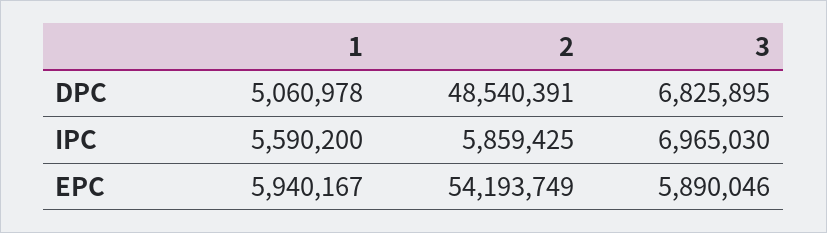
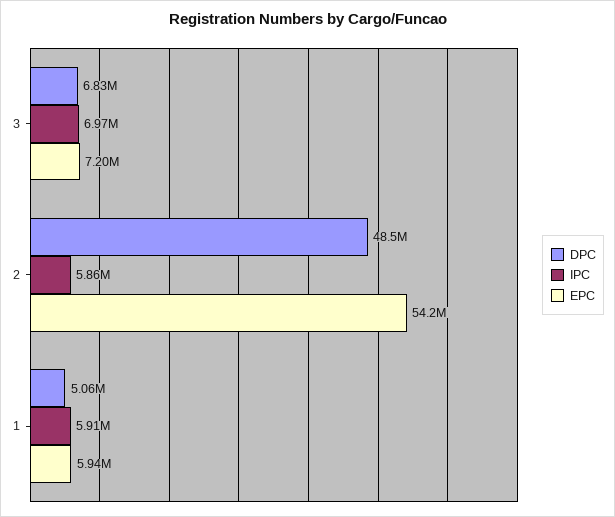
IPC, 1: 5590200 -> 5910000
EPC, 3: 5890046 -> 7200000

